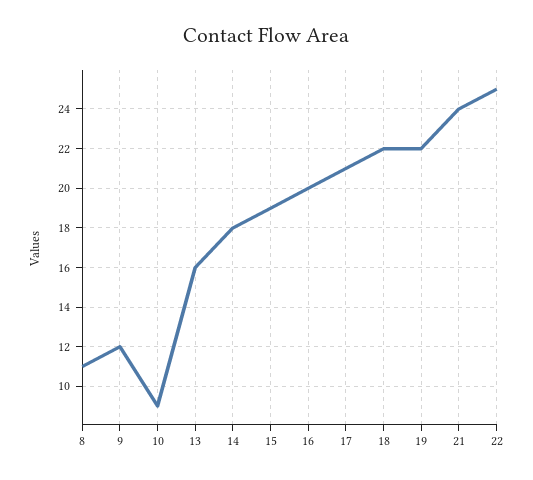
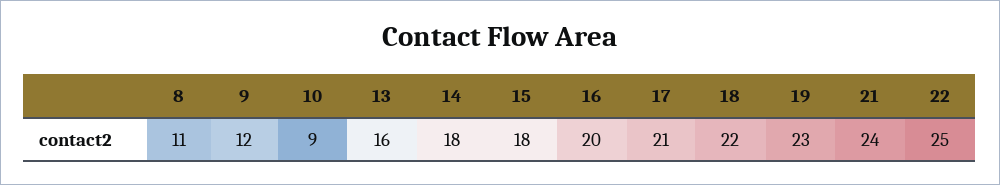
15: 19 -> 18
19: 22 -> 23

